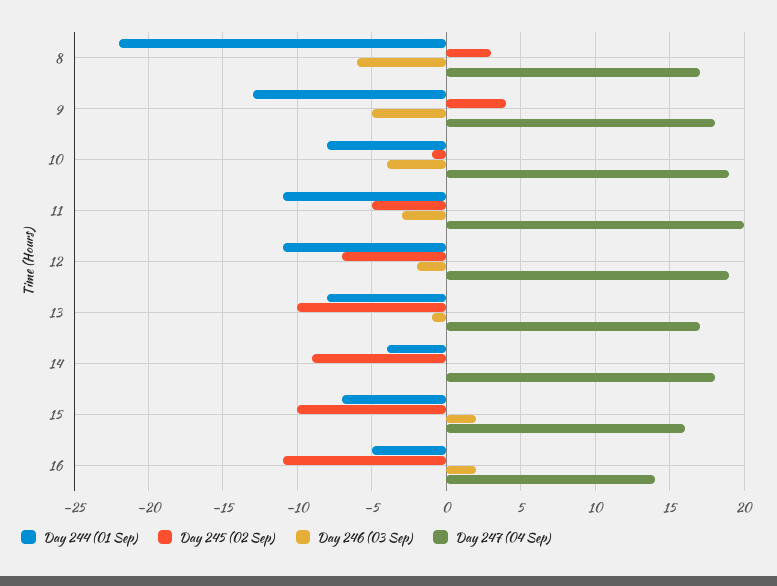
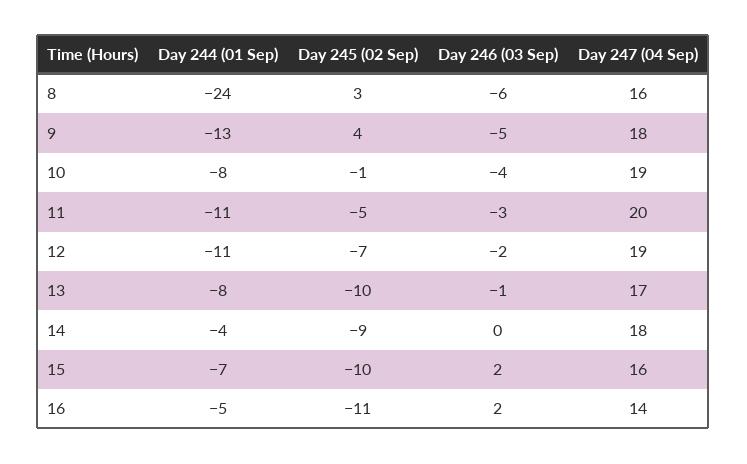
Day 244 (01 Sep), 8: -22 -> -24
Day 247 (04 Sep), 8: 17 -> 16

